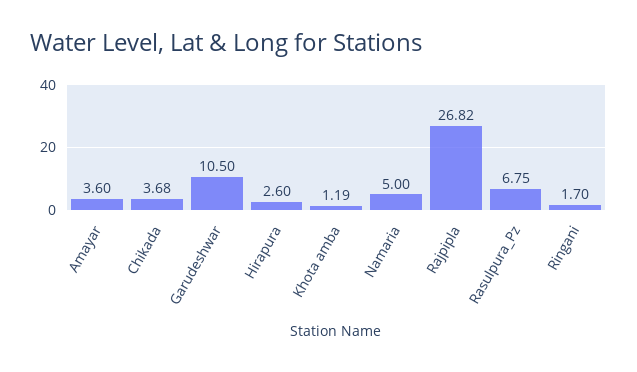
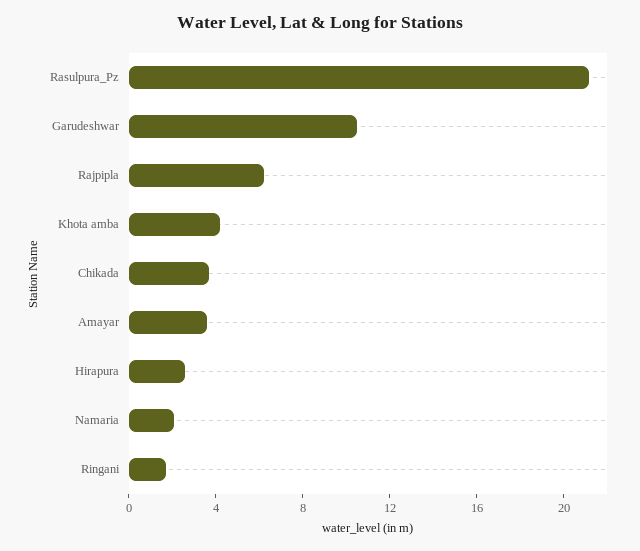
Khota amba: 1.19 -> 4
Namaria: 5 -> 2
Rajpipla: 26.82 -> 6
Rasulpura_Pz: 6.75 -> 21

